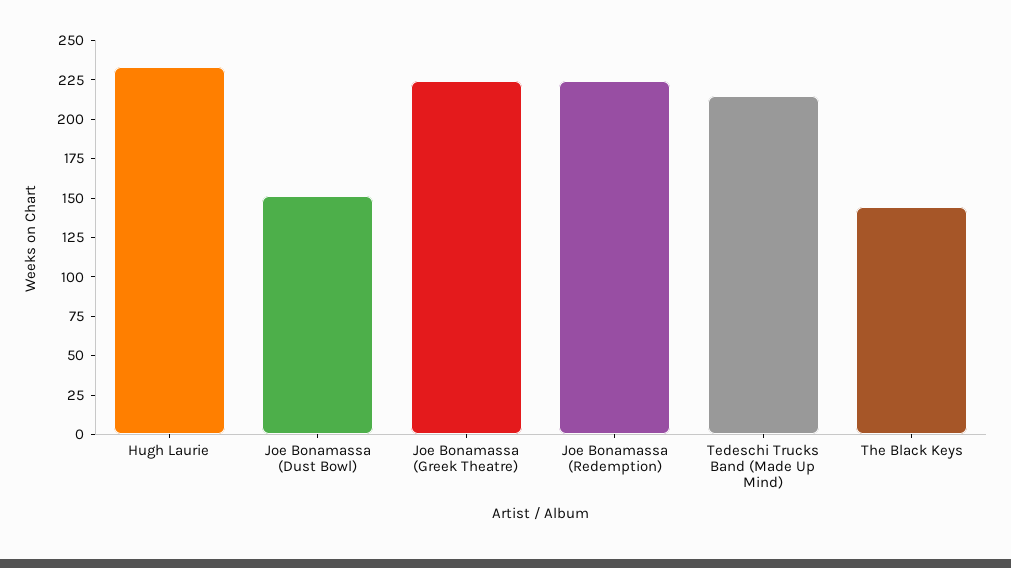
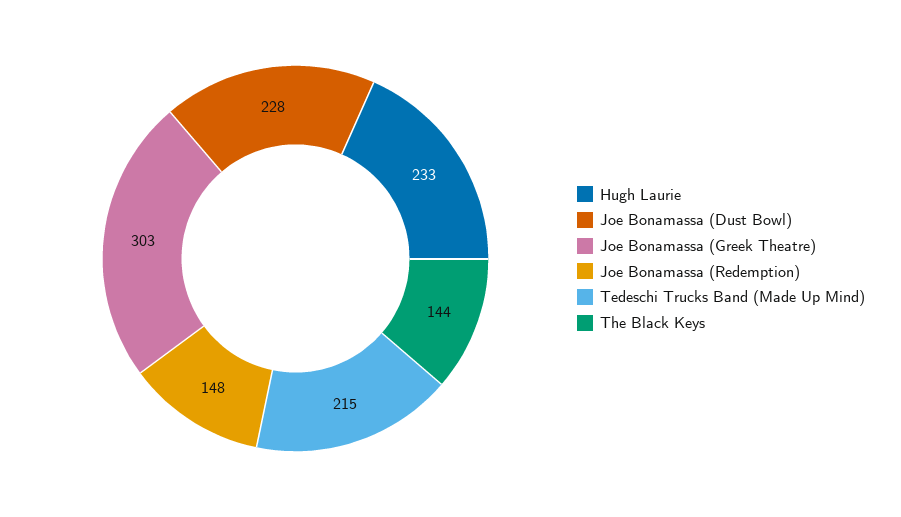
Joe Bonamassa (Dust Bowl): 150 -> 228
Joe Bonamassa (Greek Theatre): 225 -> 303
Joe Bonamassa (Redemption): 225 -> 148

